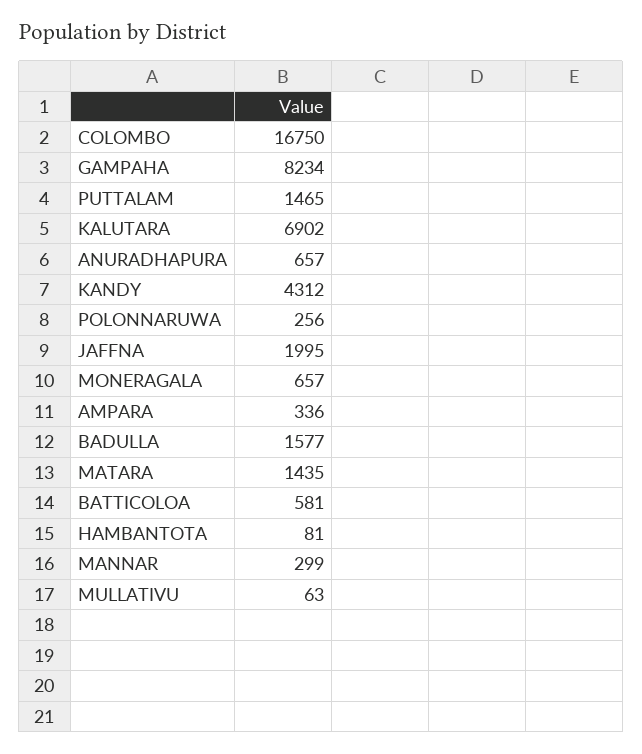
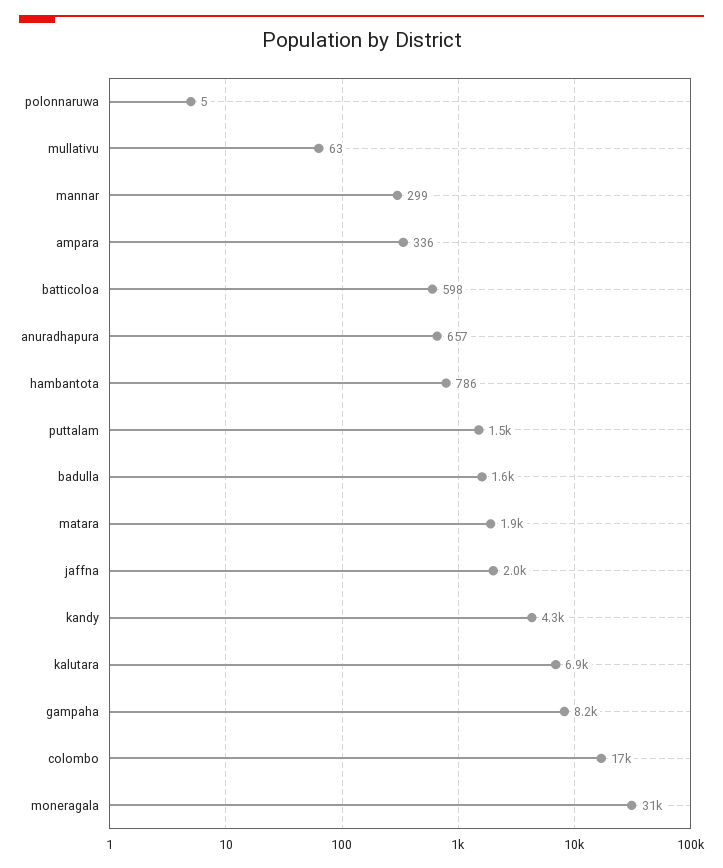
POLONNARUWA: 256 -> 5
MONERAGALA: 657 -> 31000
MATARA: 1435 -> 1900
BATTICOLOA: 581 -> 598
HAMBANTOTA: 81 -> 786

